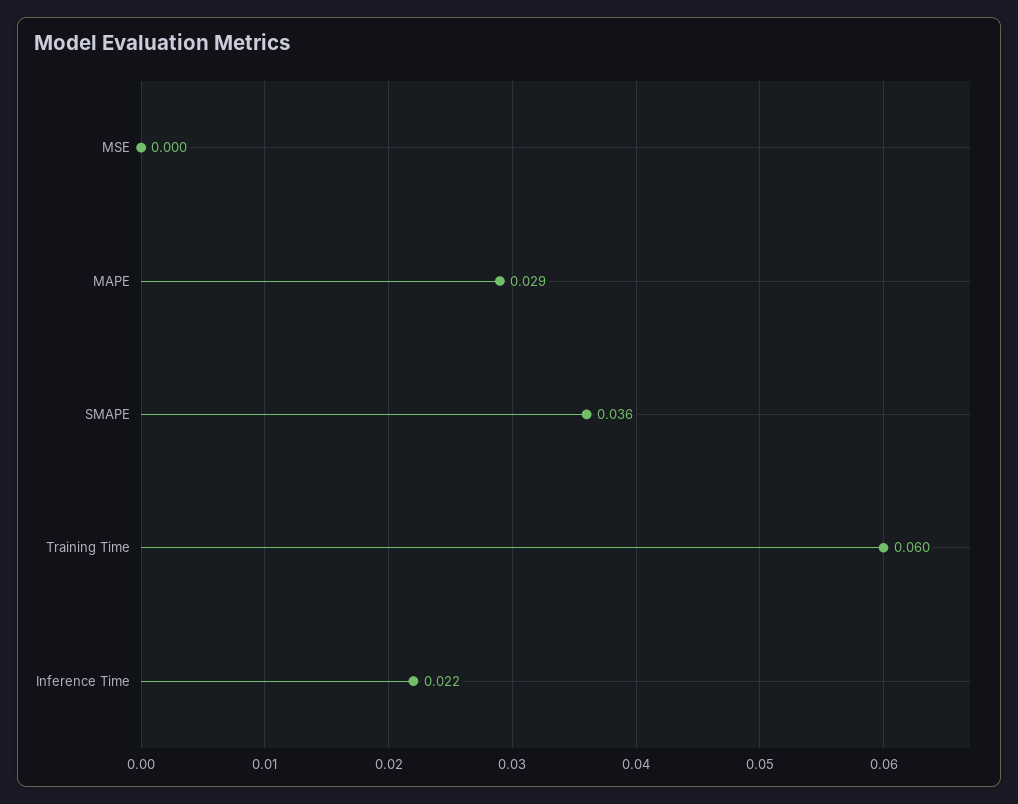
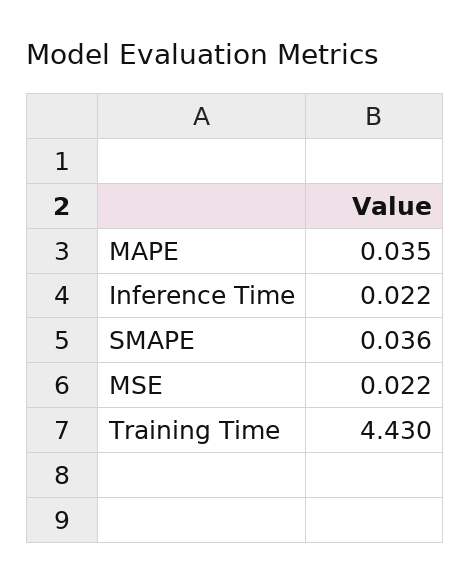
MSE: 0 -> 0.022
MAPE: 0.029 -> 0.035
Training Time: 0.06 -> 4.43

